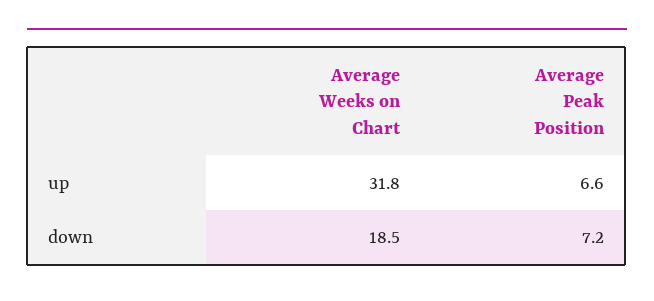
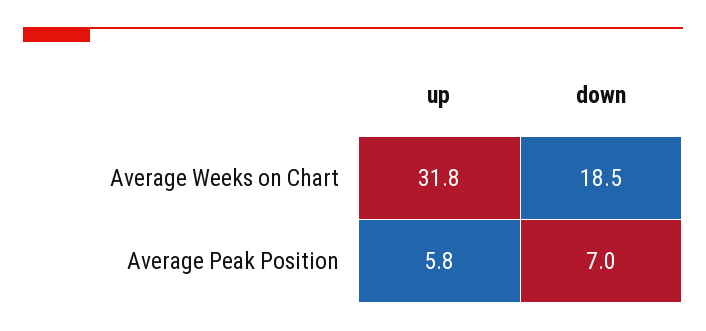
Average Peak Position, up: 6.6 -> 5.8
Average Peak Position, down: 7.2 -> 7

